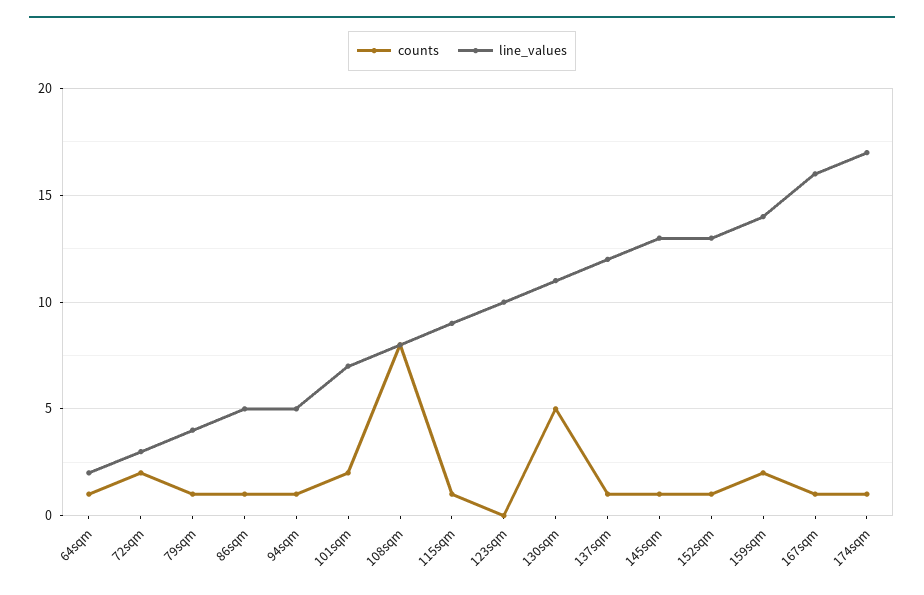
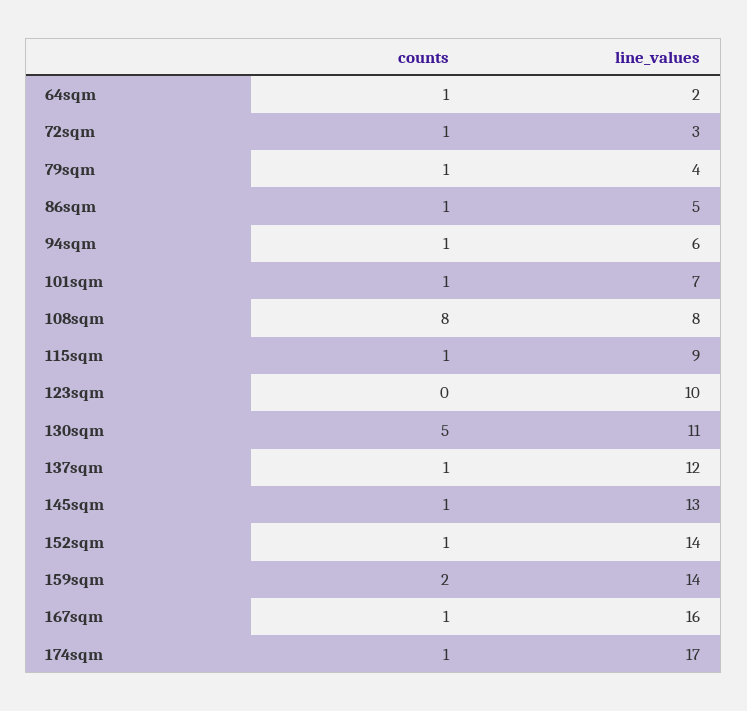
counts, 72sqm: 2 -> 1
line_values, 94sqm: 5 -> 6
counts, 101sqm: 2 -> 1
line_values, 152sqm: 13 -> 14

